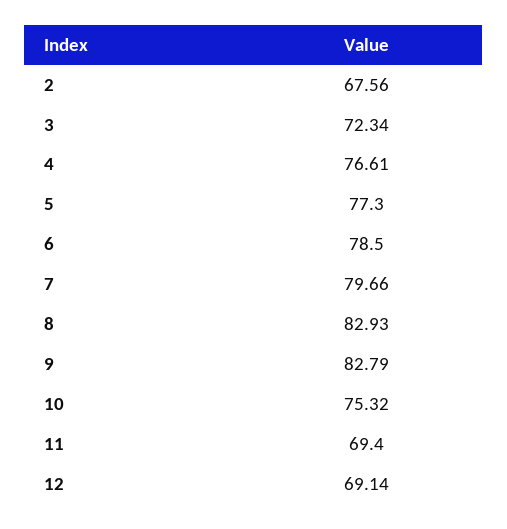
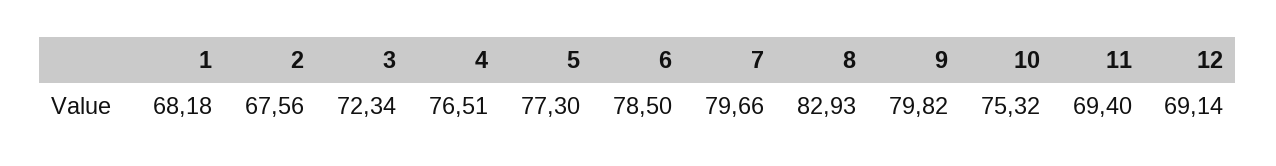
4: 76.61 -> 76.51
9: 82.79 -> 79.82
1: none -> 68.18

